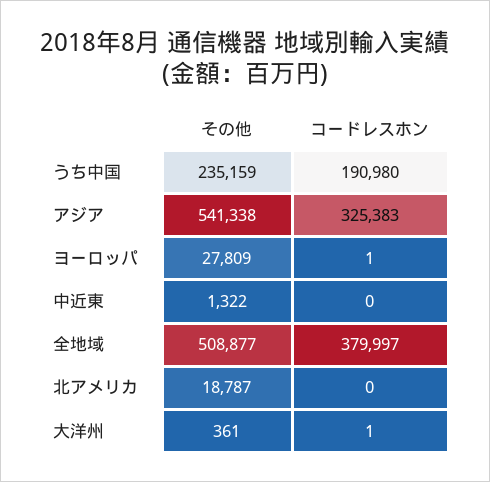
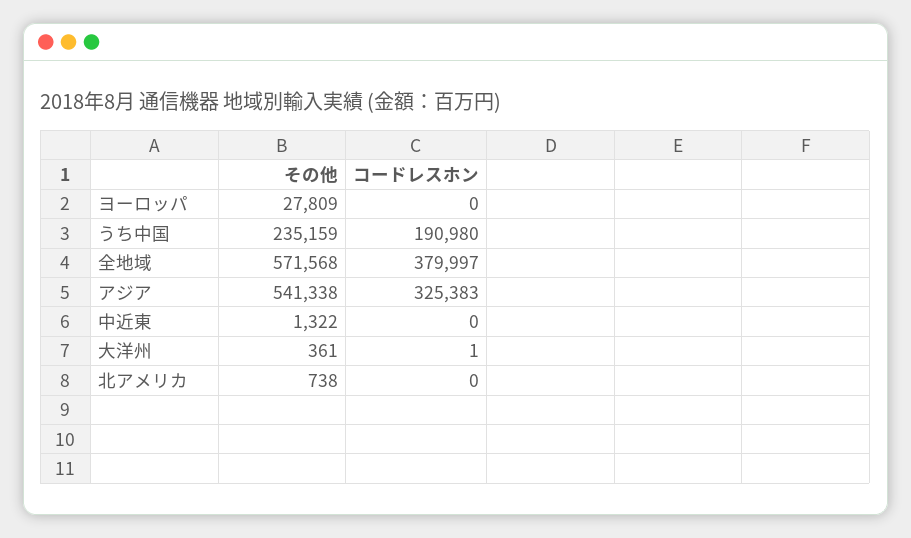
コードレスホン, ヨーロッパ: 1 -> 0
その他, 全地域: 508877 -> 571568
その他, 北アメリカ: 18787 -> 738

